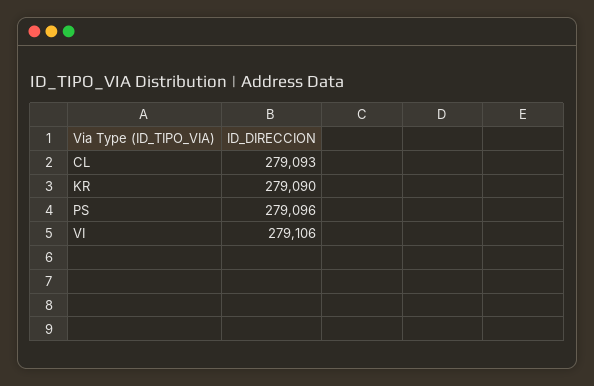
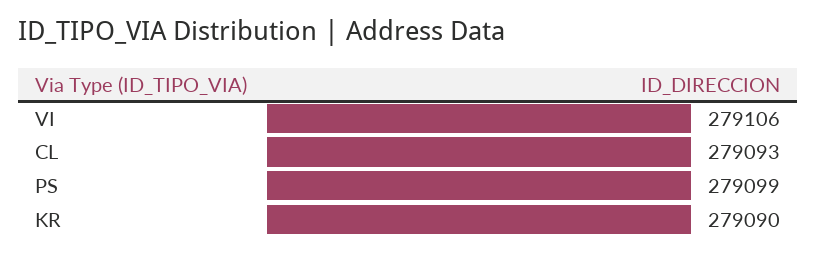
PS: 279096 -> 279099

